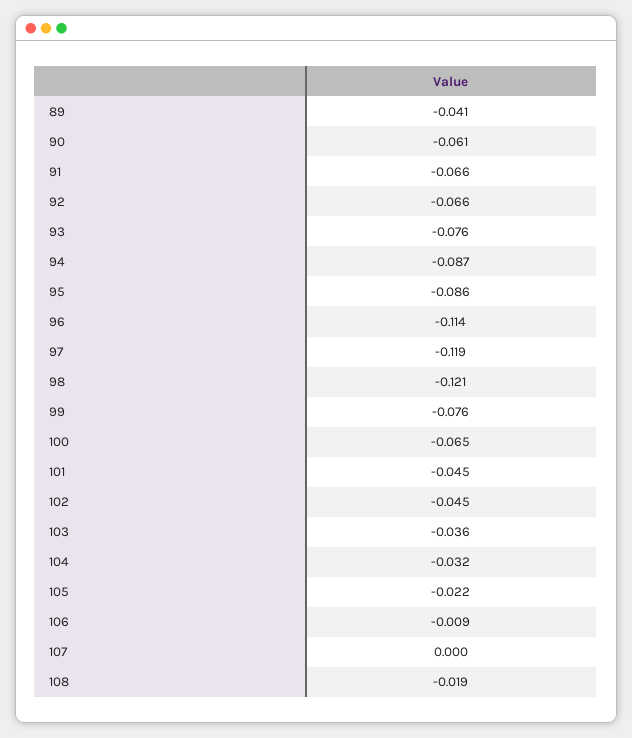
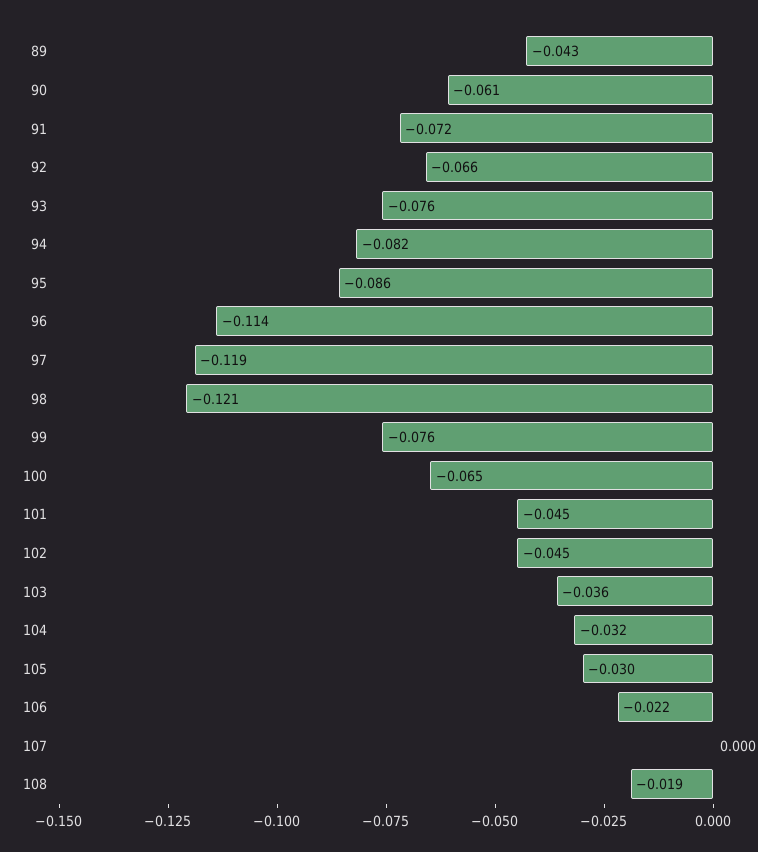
89: -0.041 -> -0.043
91: -0.066 -> -0.072
94: -0.087 -> -0.082
105: -0.022 -> -0.03
106: -0.009 -> -0.022

